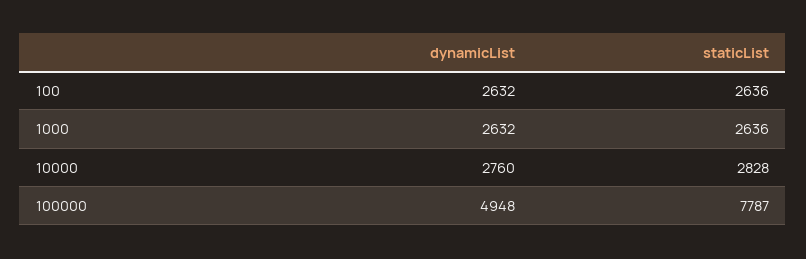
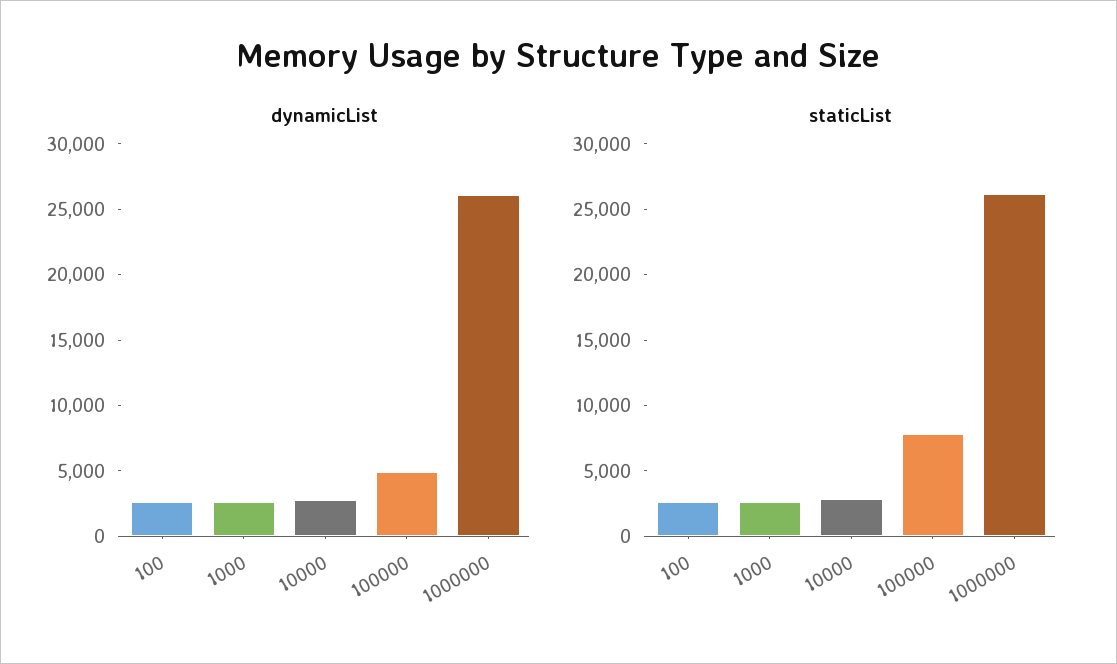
dynamicList, 1000000: none -> 26000
staticList, 1000000: none -> 26000

